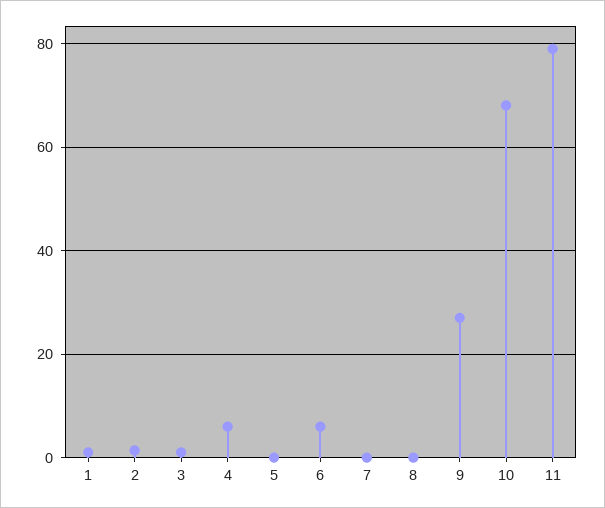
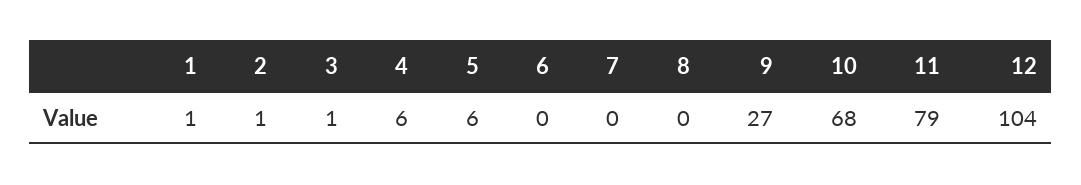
5: 0 -> 6
6: 6 -> 0
12: none -> 104

